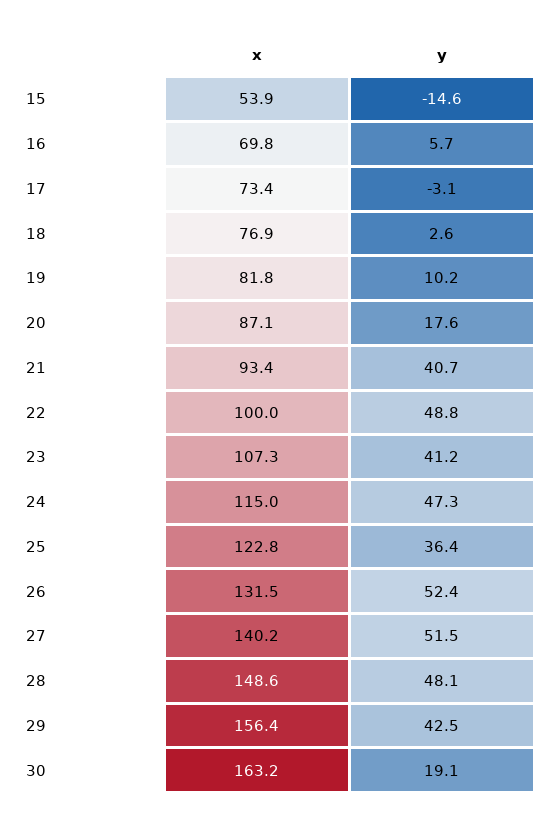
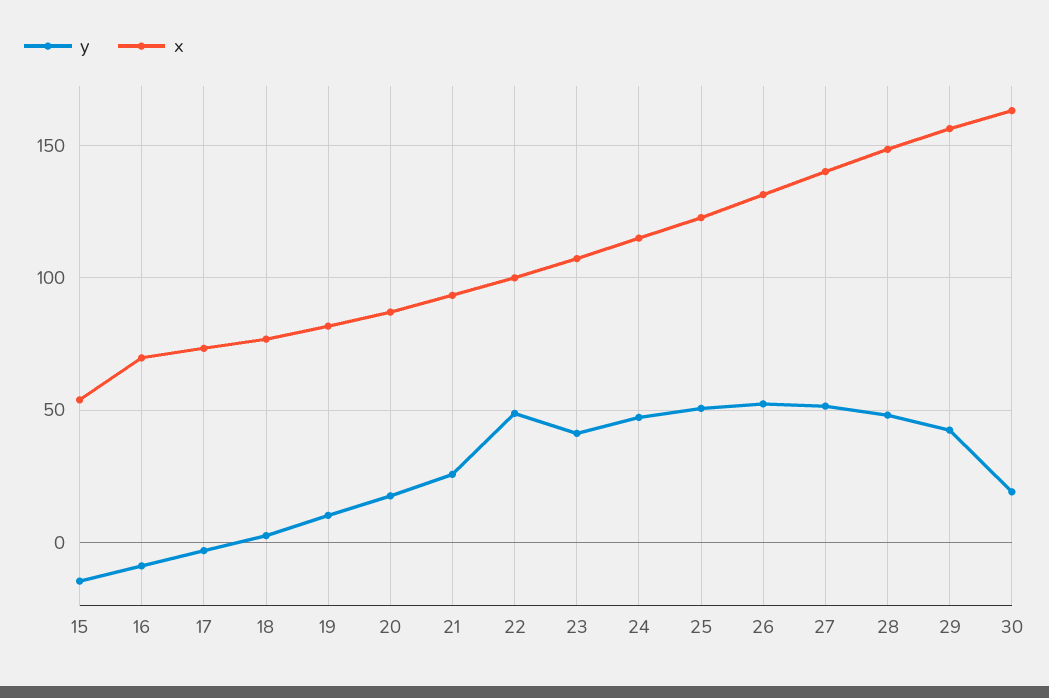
y, 16: 5.7 -> -10
y, 21: 40.7 -> 25
y, 25: 36.4 -> 50

